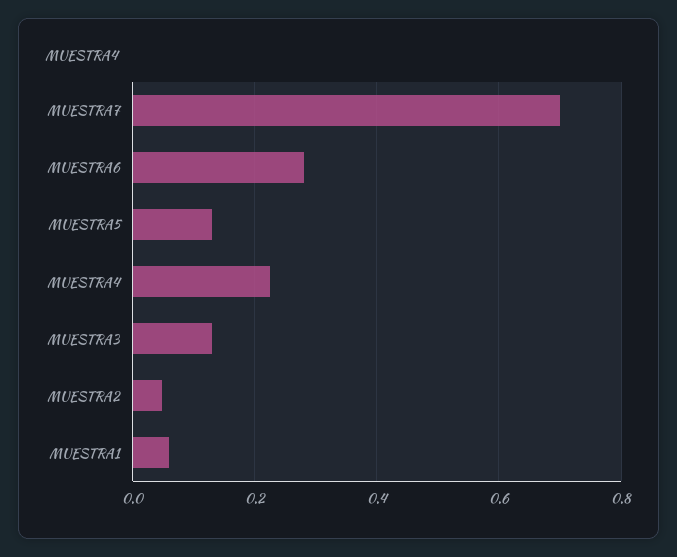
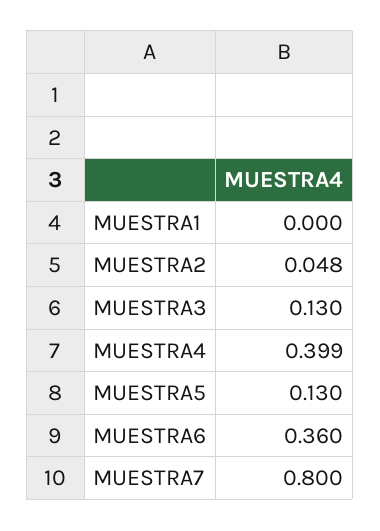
MUESTRA7: 0.7 -> 0.8
MUESTRA6: 0.28 -> 0.36
MUESTRA4: 0.22 -> 0.399
MUESTRA1: 0.06 -> 0

